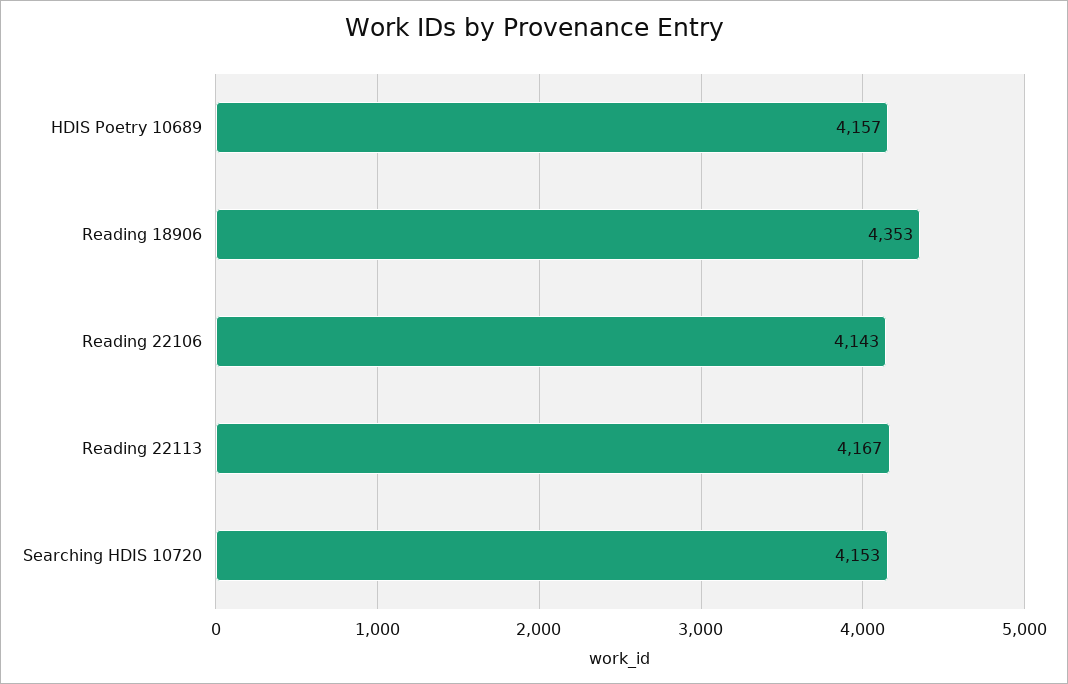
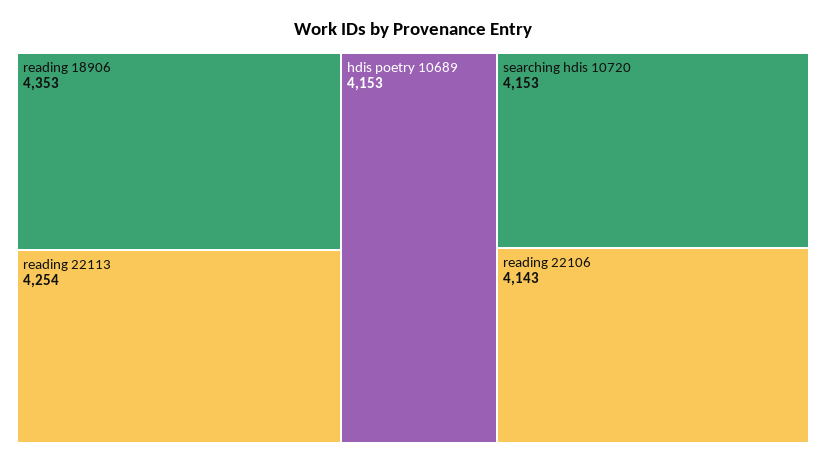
HDIS Poetry 10689: 4157 -> 4153
Reading 22113: 4167 -> 4254

